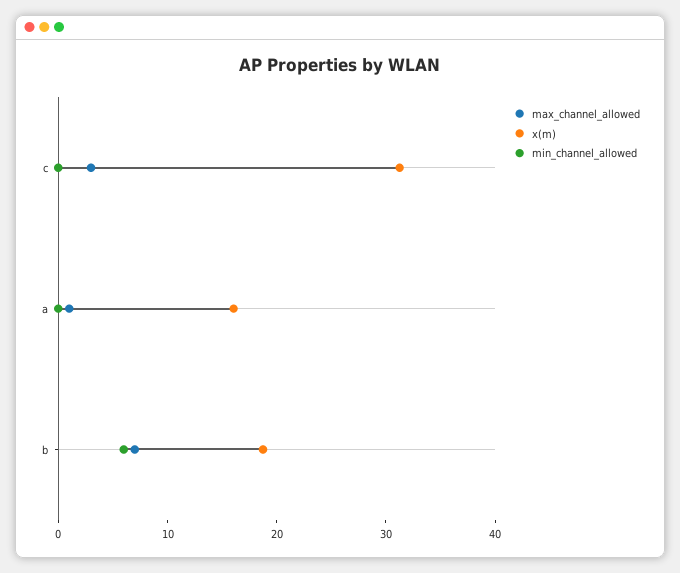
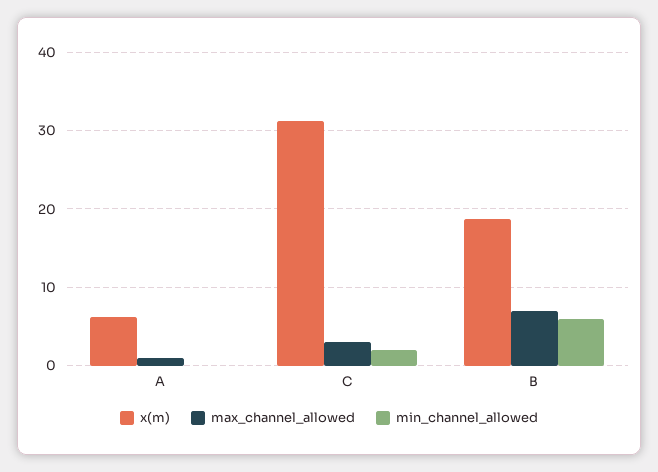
min_channel_allowed, c: 0 -> 2
x(m), a: 16 -> 6

